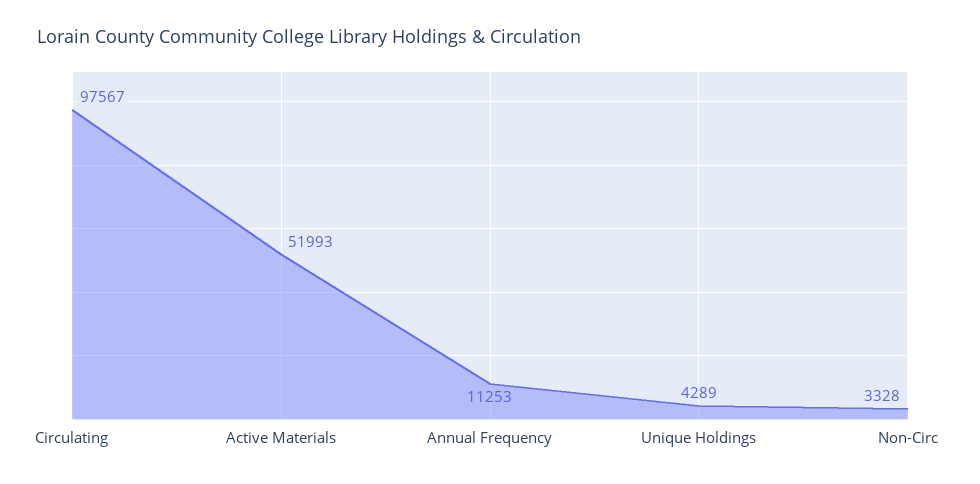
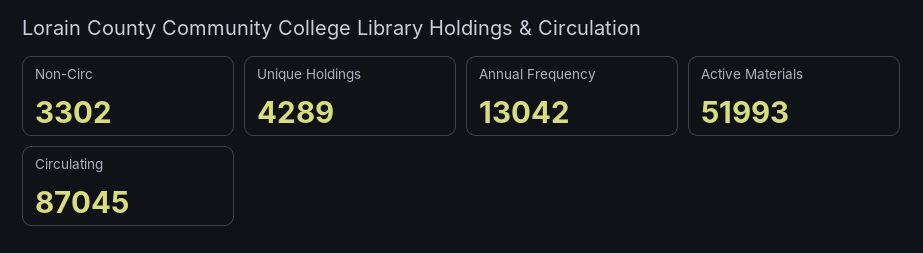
Circulating: 97567 -> 87045
Annual Frequency: 11253 -> 13042
Non-Circ: 3328 -> 3302

